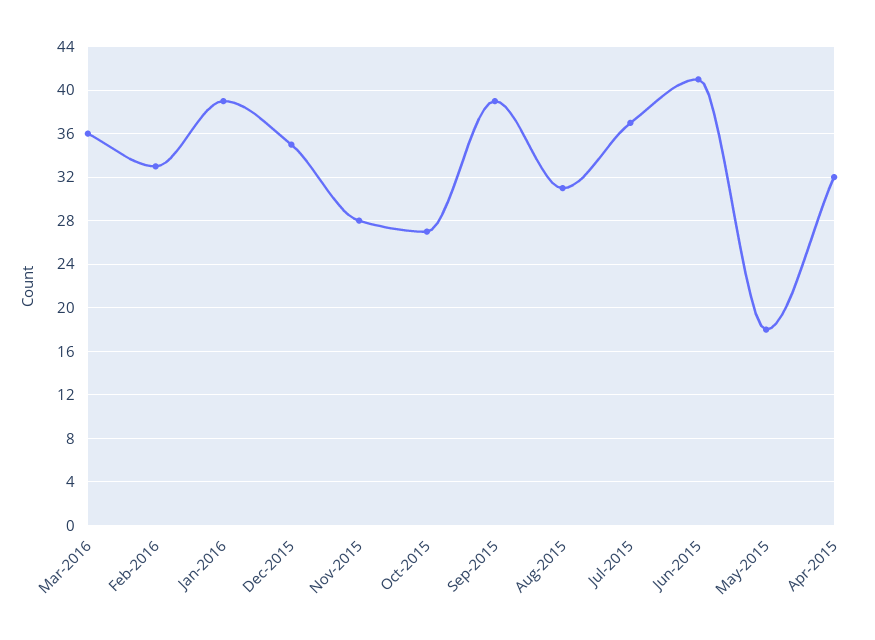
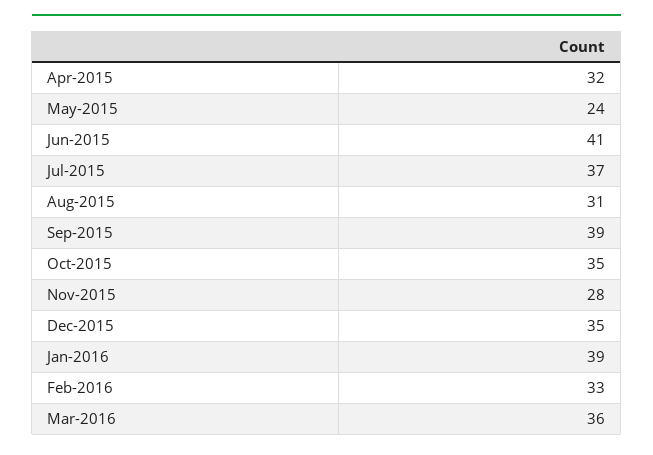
Oct-2015: 27 -> 35
May-2015: 18 -> 24

